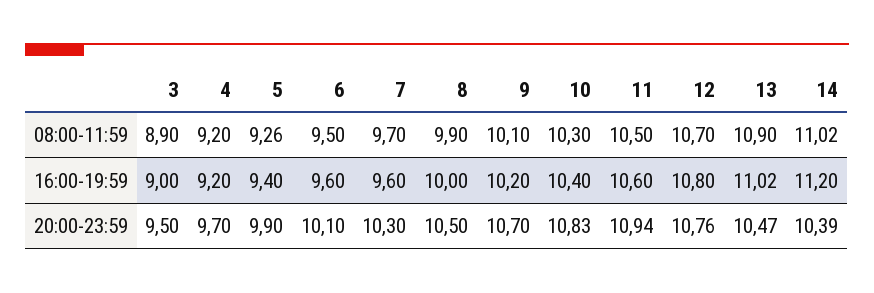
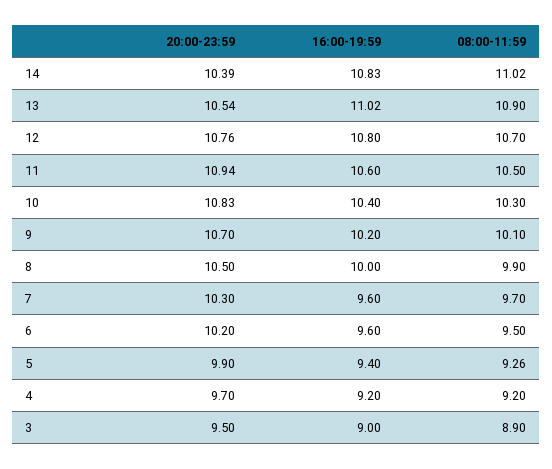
14, 16:00-19:59: 11.2 -> 10.83
6, 20:00-23:59: 10.1 -> 10.2
13, 20:00-23:59: 10.47 -> 10.54

